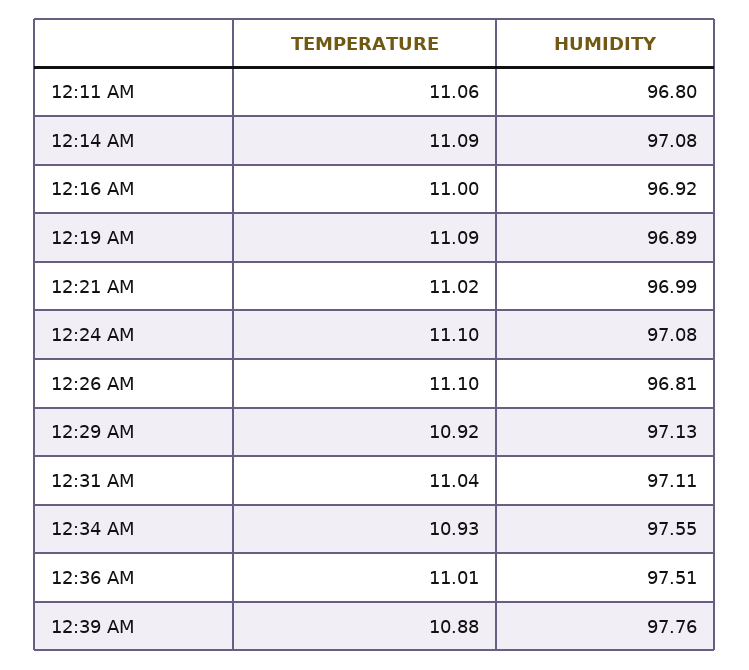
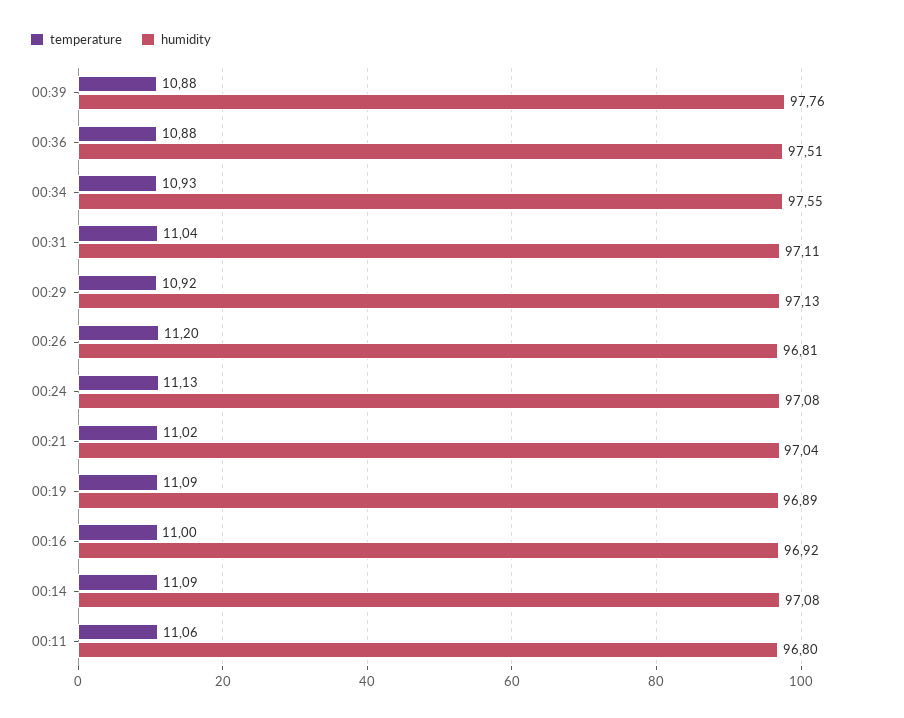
HUMIDITY, 12:21 AM: 96.99 -> 97.04
TEMPERATURE, 12:24 AM: 11.1 -> 11.13
TEMPERATURE, 12:26 AM: 11.1 -> 11.2
TEMPERATURE, 12:36 AM: 11.01 -> 10.88

